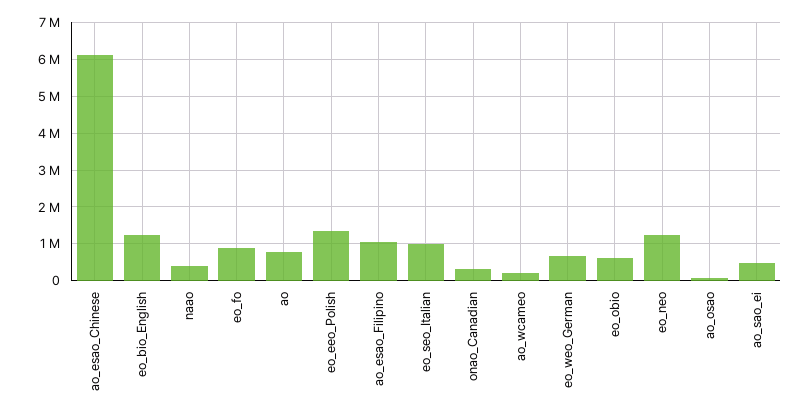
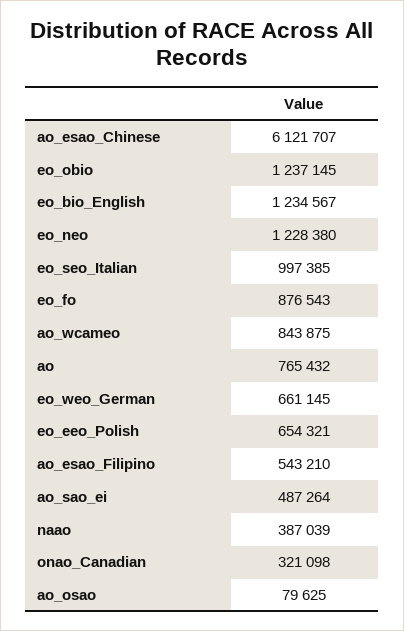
eo_eeo_Polish: 1400000 -> 654321
ao_esao_Filipino: 1000000 -> 543210
ao_wcameo: 200000 -> 843875
eo_obio: 600000 -> 1237145

